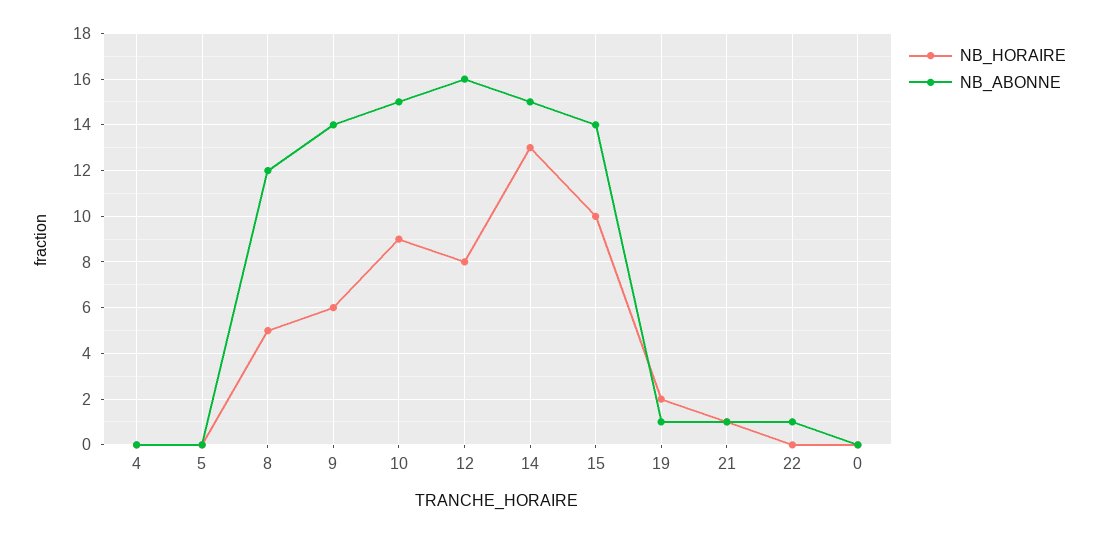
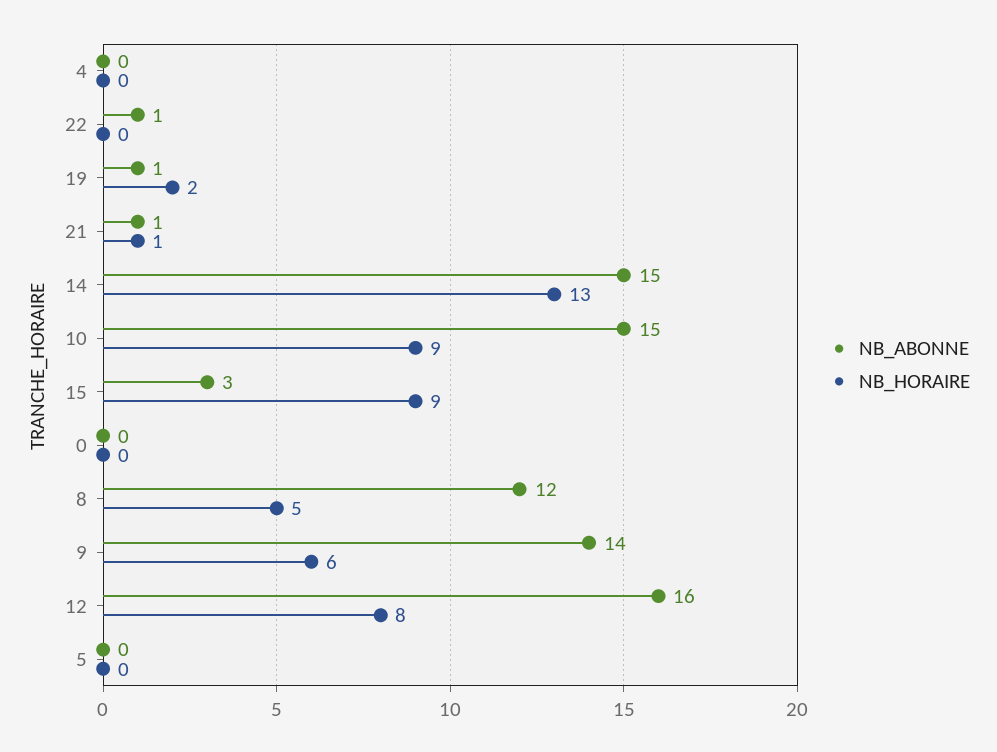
NB_HORAIRE, 15: 10 -> 9
NB_ABONNE, 15: 14 -> 3

